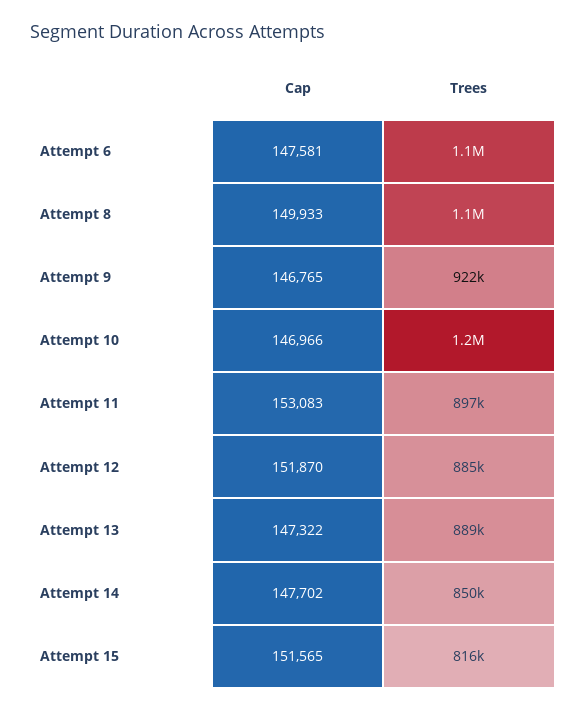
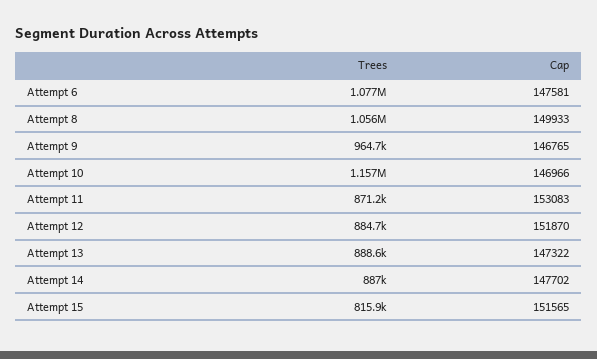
Trees, Attempt 9: 922000 -> 964700
Trees, Attempt 11: 897000 -> 871200
Trees, Attempt 14: 850000 -> 887000

